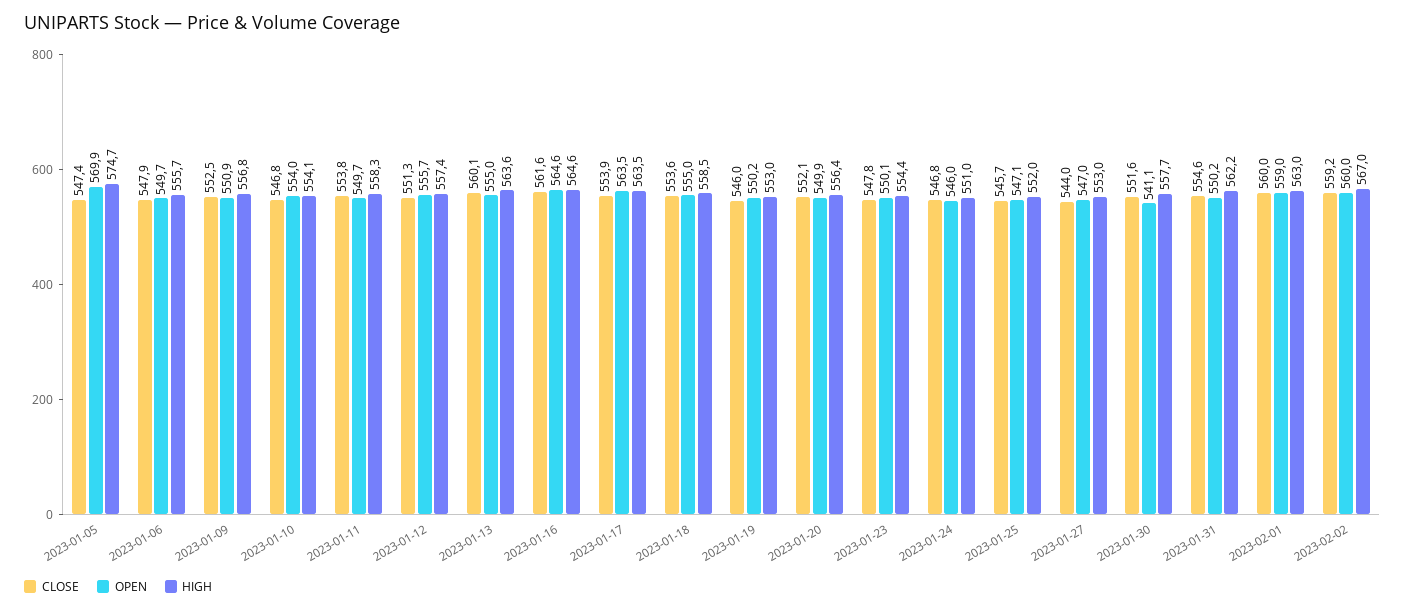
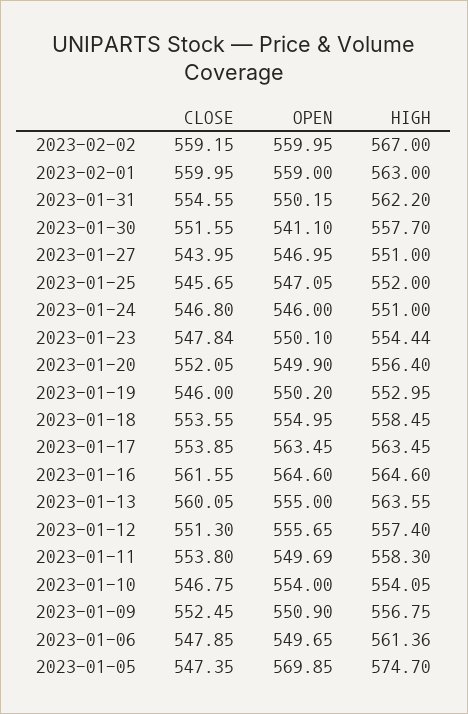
HIGH, 2023-01-06: 555.7 -> 561.36
HIGH, 2023-01-27: 553 -> 551

